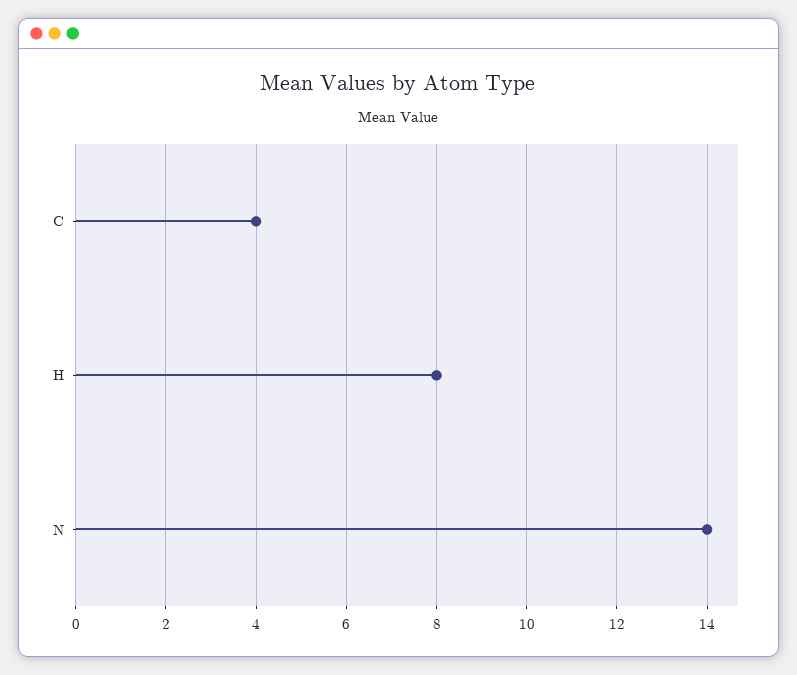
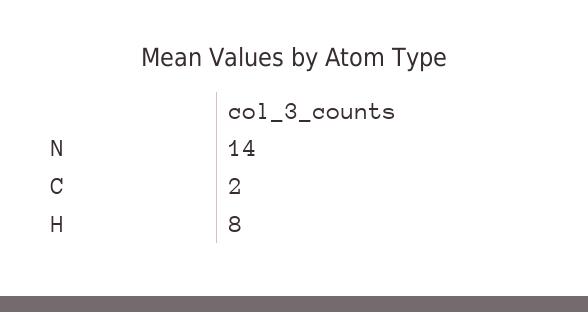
C: 4 -> 2

